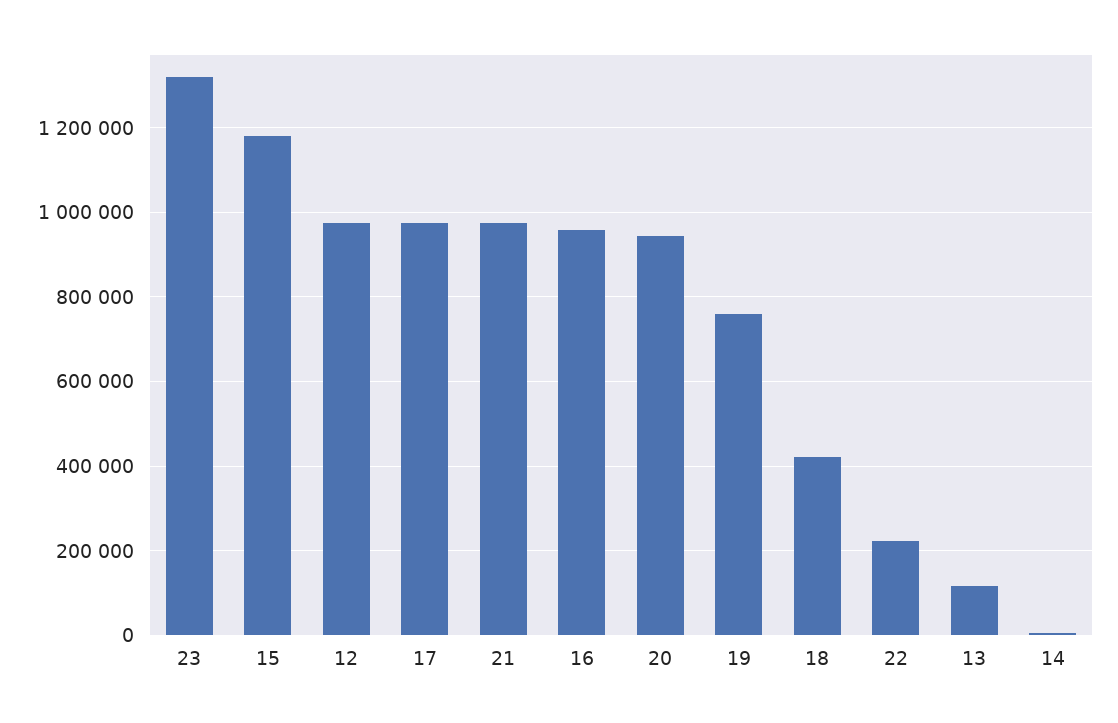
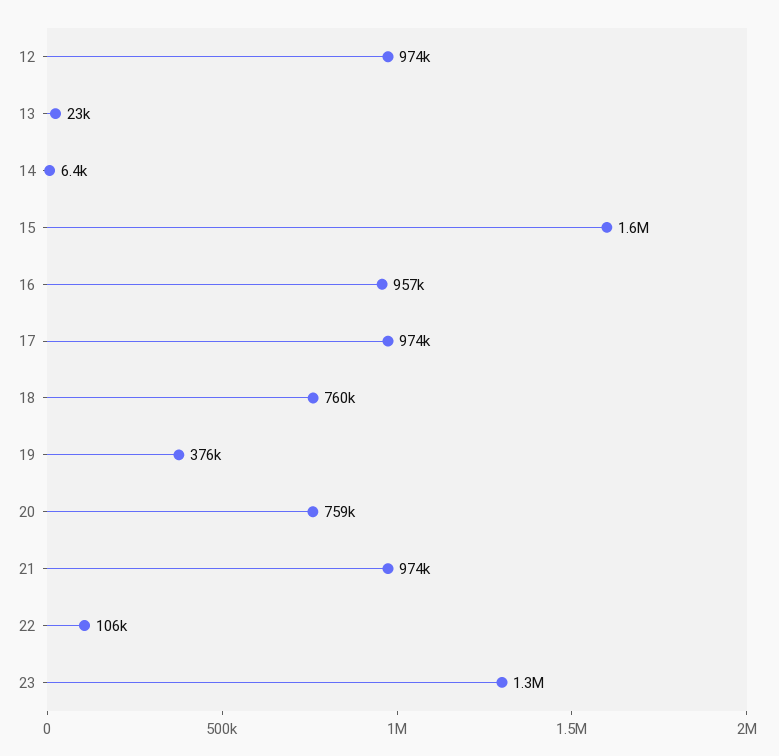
15: 1180000 -> 1600000
20: 940000 -> 759000
19: 760000 -> 376000
18: 420000 -> 760000
22: 220000 -> 106000
13: 120000 -> 23000

